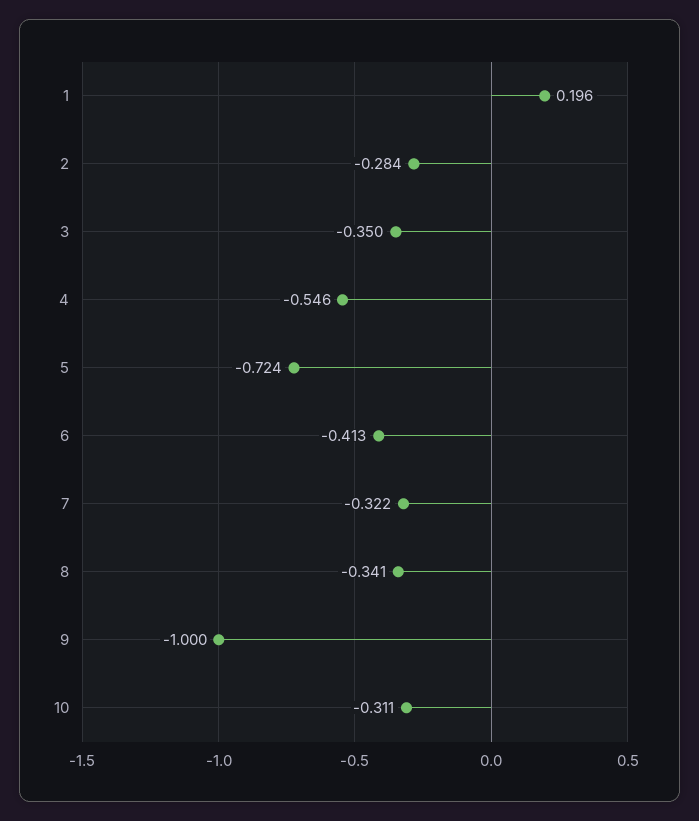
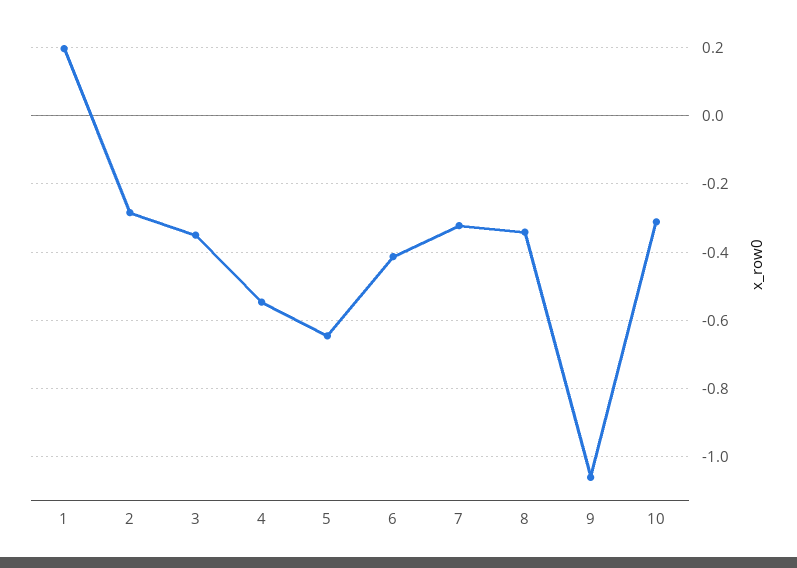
5: -0.724 -> -0.64
9: -1 -> -1.06

